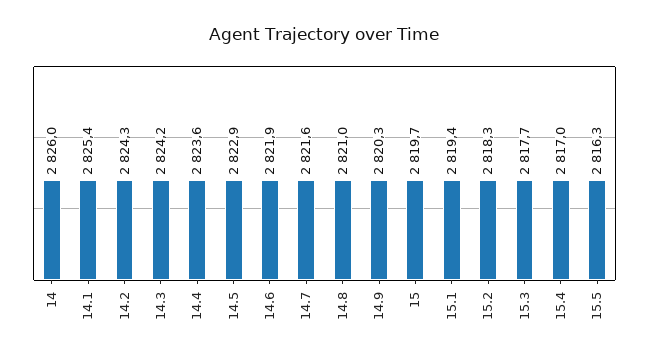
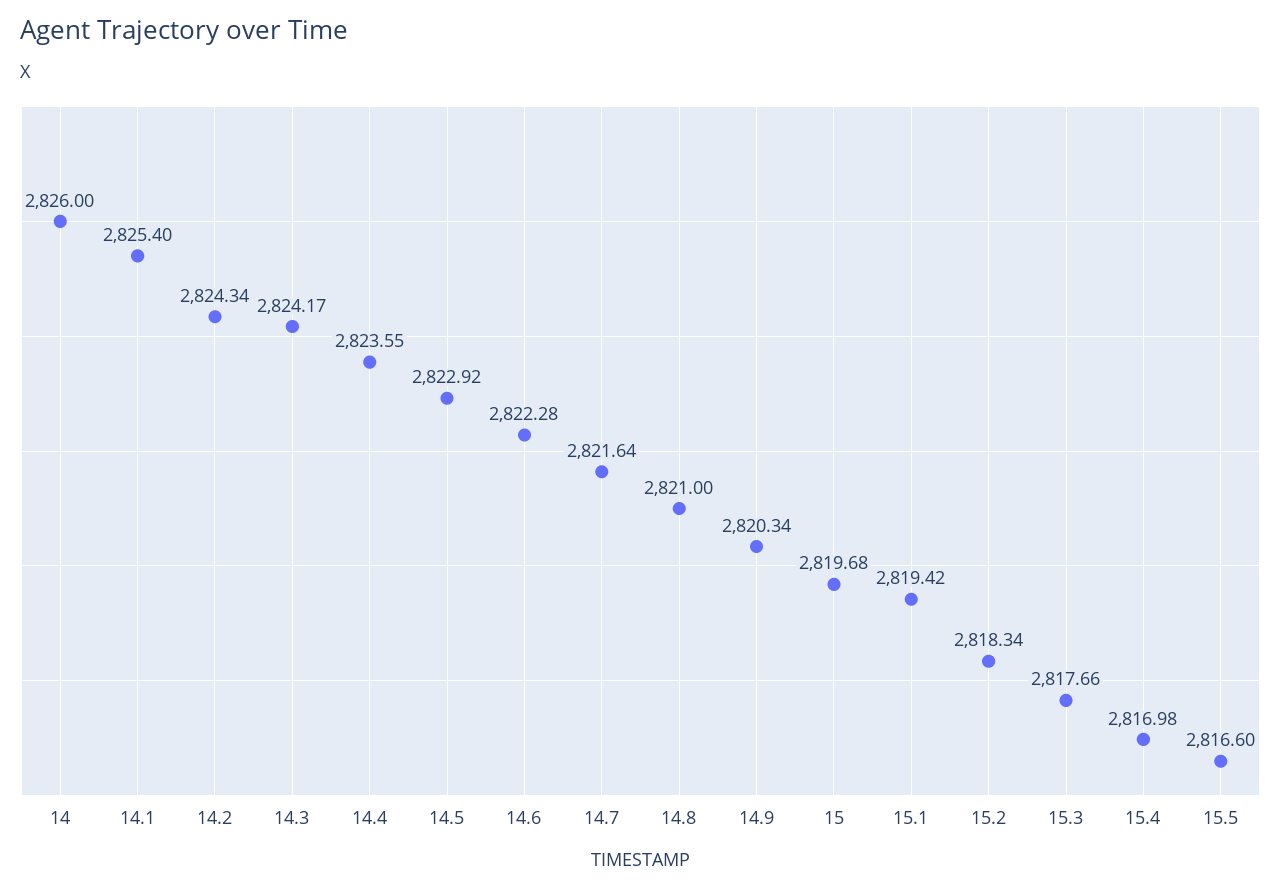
14.6: 2821.9 -> 2822.28
15.5: 2816.3 -> 2816.6

